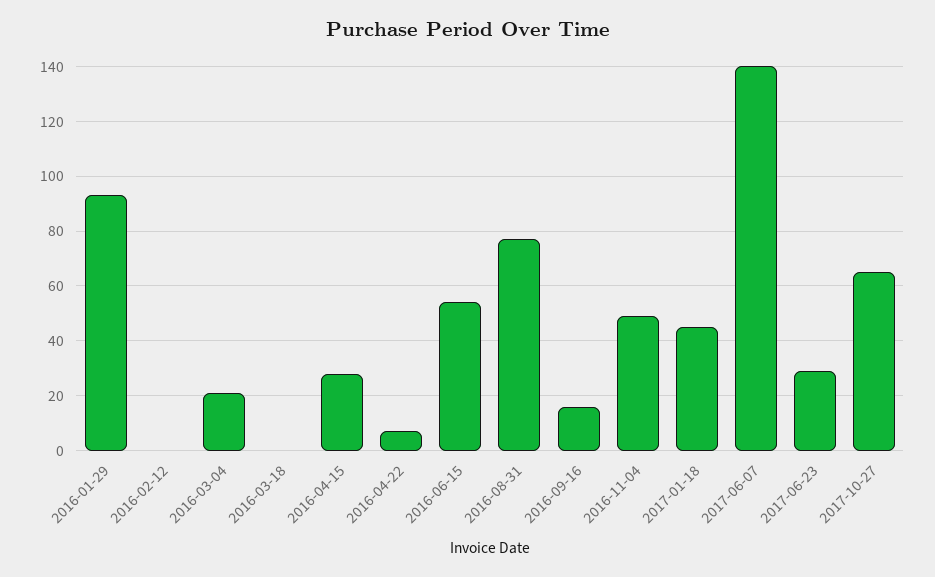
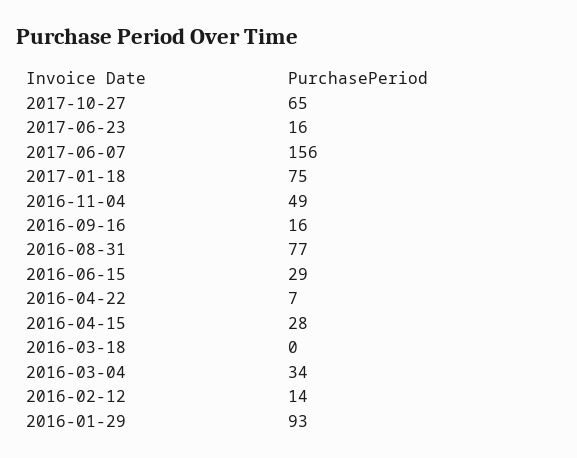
2016-02-12: 0 -> 14
2016-03-04: 20 -> 34
2016-06-15: 55 -> 29
2017-01-18: 45 -> 75
2017-06-07: 140 -> 156
2017-06-23: 30 -> 16

